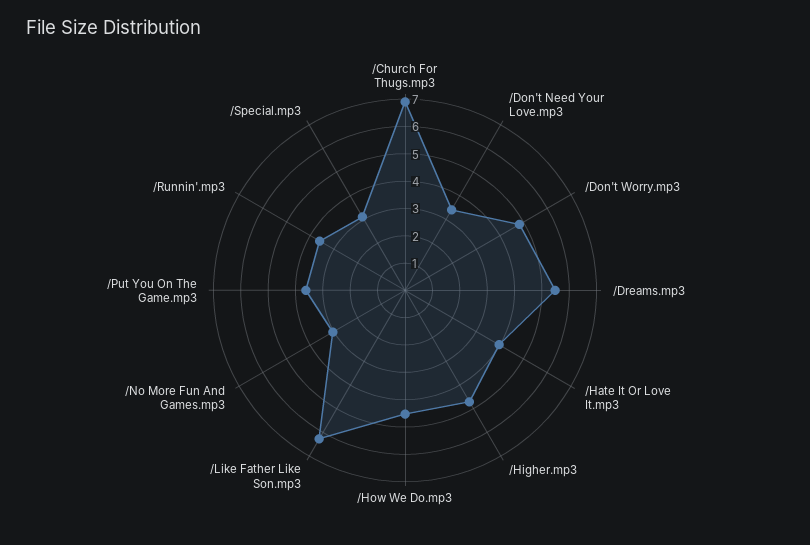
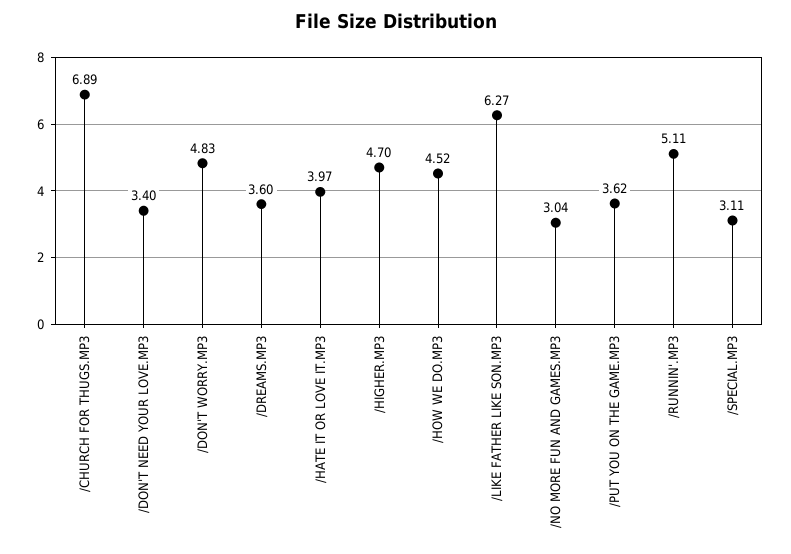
/Dreams.mp3: 5.5 -> 3.6
/Runnin'.mp3: 3.5 -> 5.11

